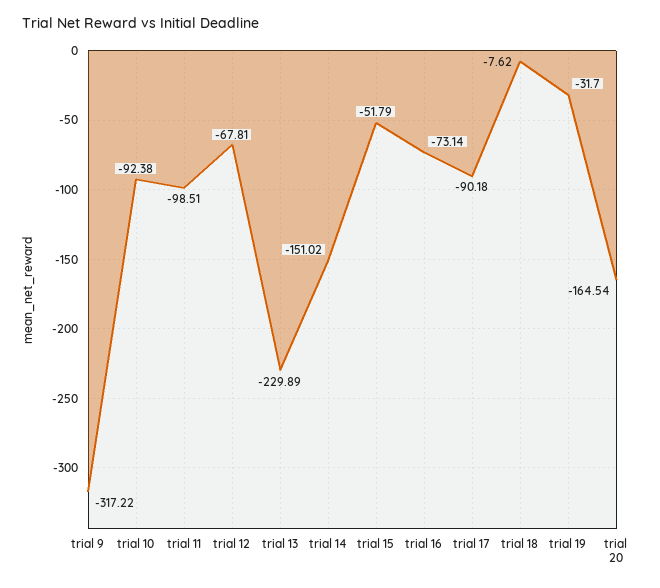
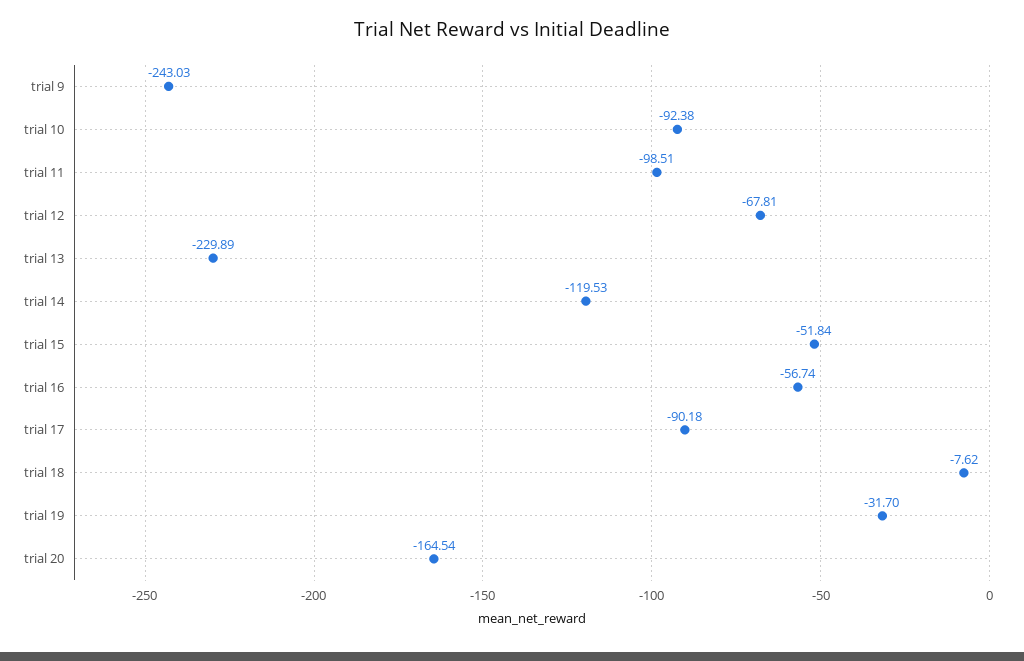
trial 9: -317.22 -> -243.03
trial 14: -151.02 -> -119.53
trial 15: -51.79 -> -51.84
trial 16: -73.14 -> -56.74

